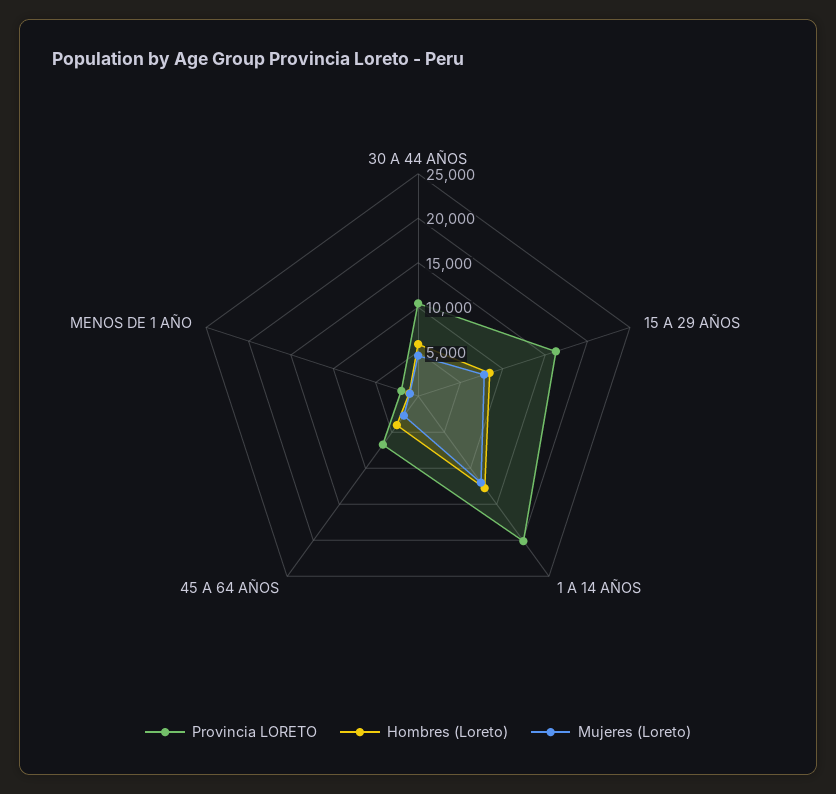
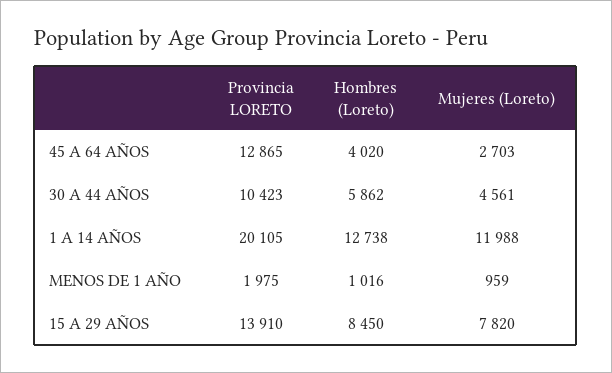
Provincia LORETO, 15 A 29 AÑOS: 16000 -> 13910
Provincia LORETO, 45 A 64 AÑOS: 7000 -> 12865

